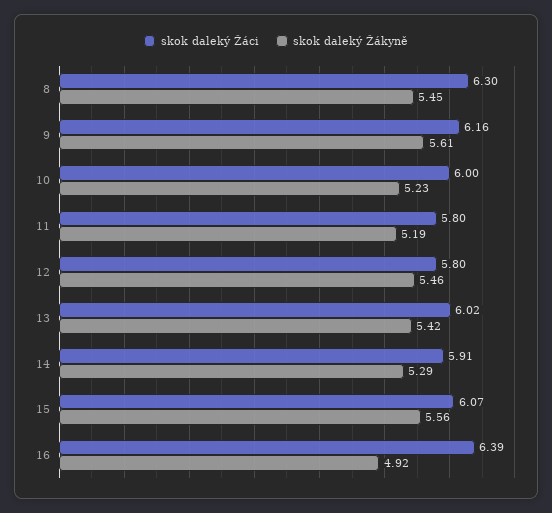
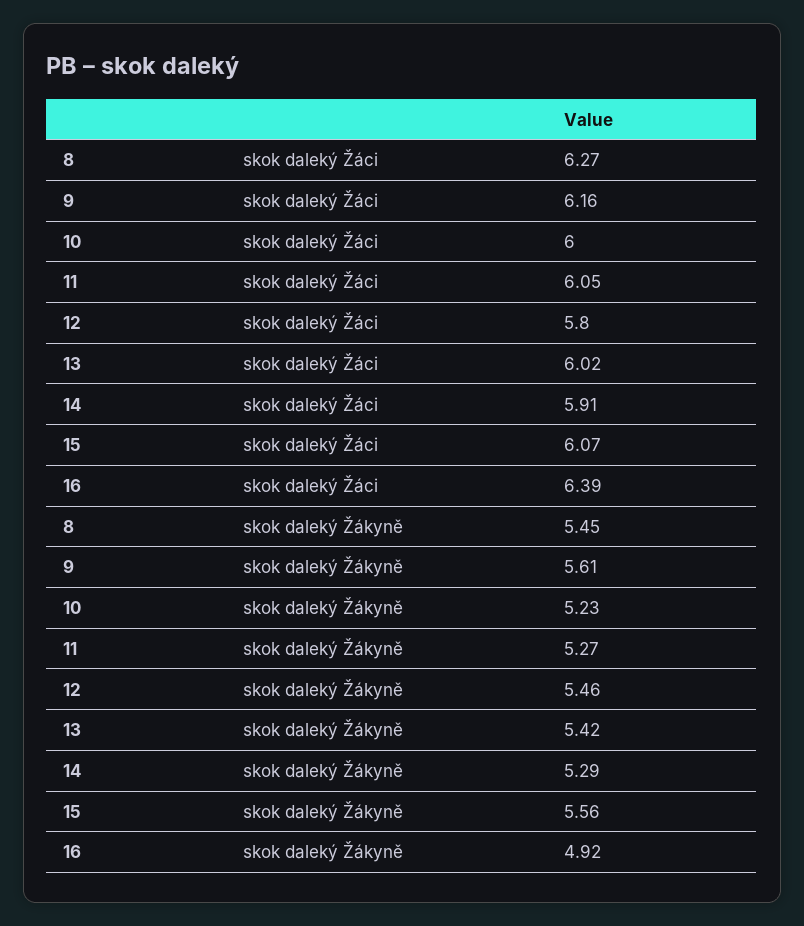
skok daleký Žáci, 8: 6.3 -> 6.27
skok daleký Žáci, 11: 5.8 -> 6.05
skok daleký Žákyně, 11: 5.19 -> 5.27

